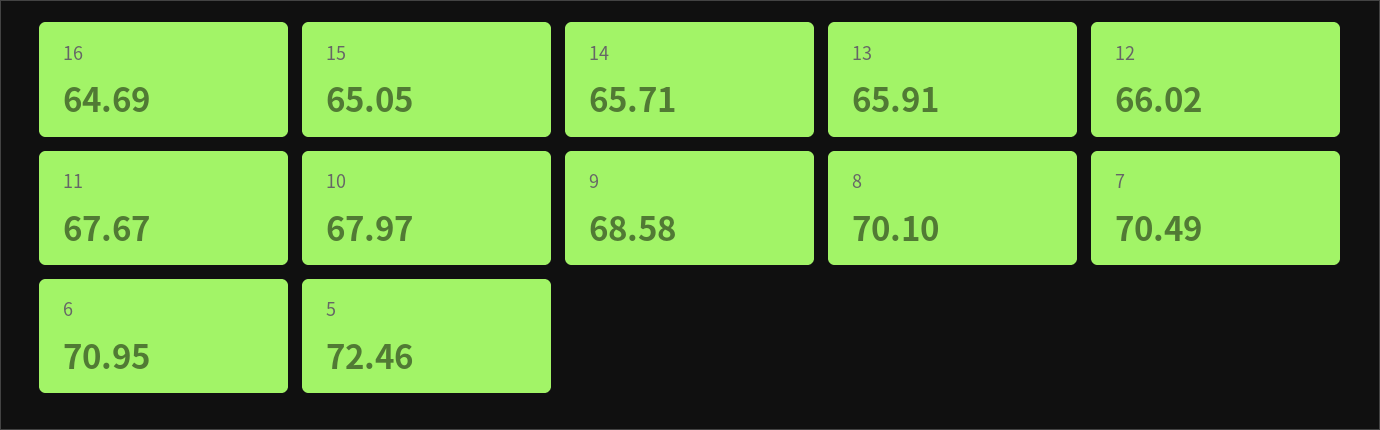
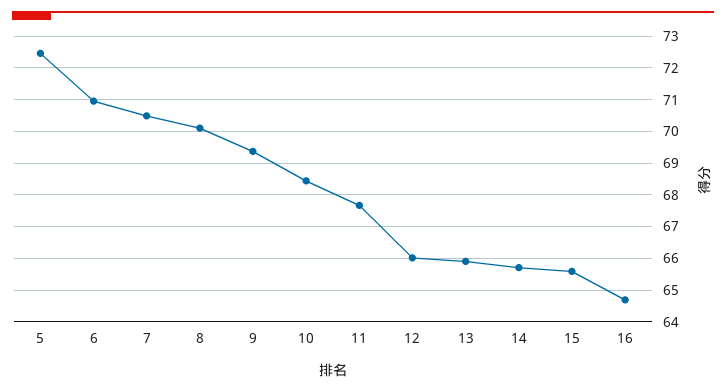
15: 65.05 -> 65.6
10: 67.97 -> 68.4
9: 68.58 -> 69.4

